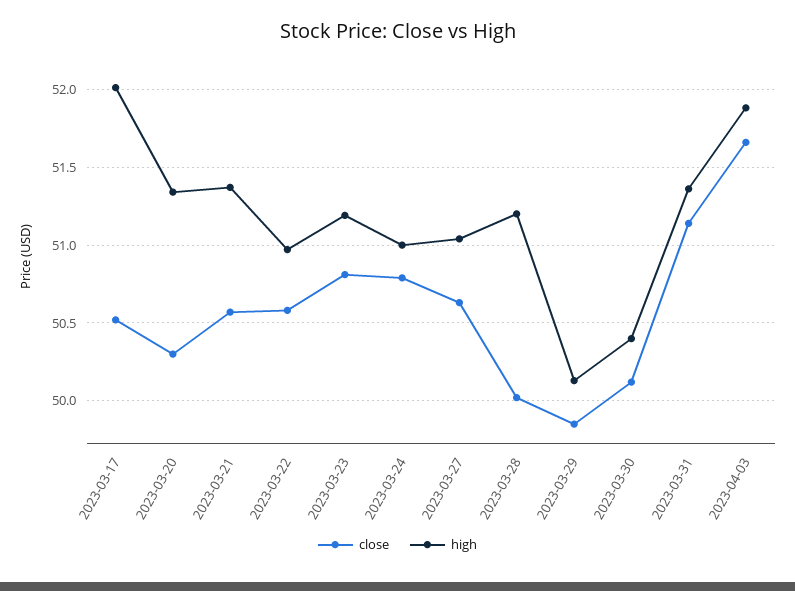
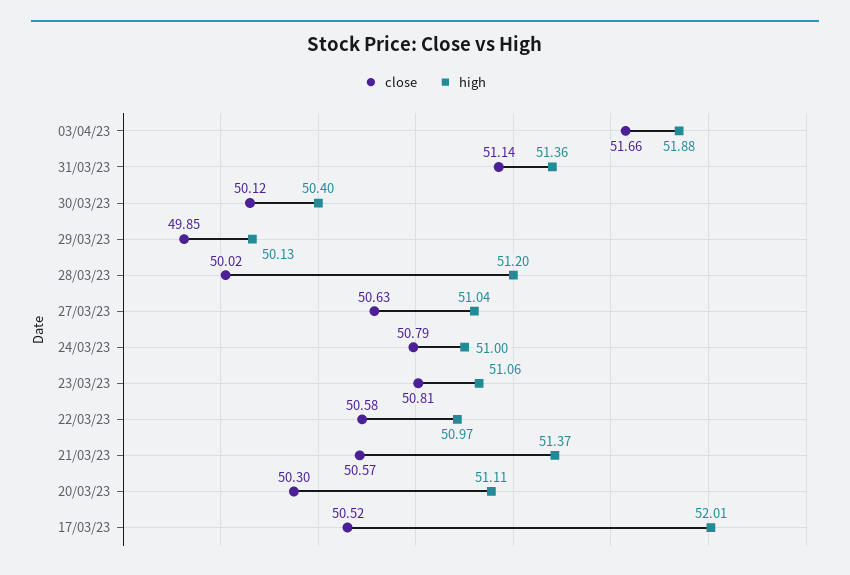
high, 2023-03-20: 51.35 -> 51.11
high, 2023-03-23: 51.2 -> 51.06

